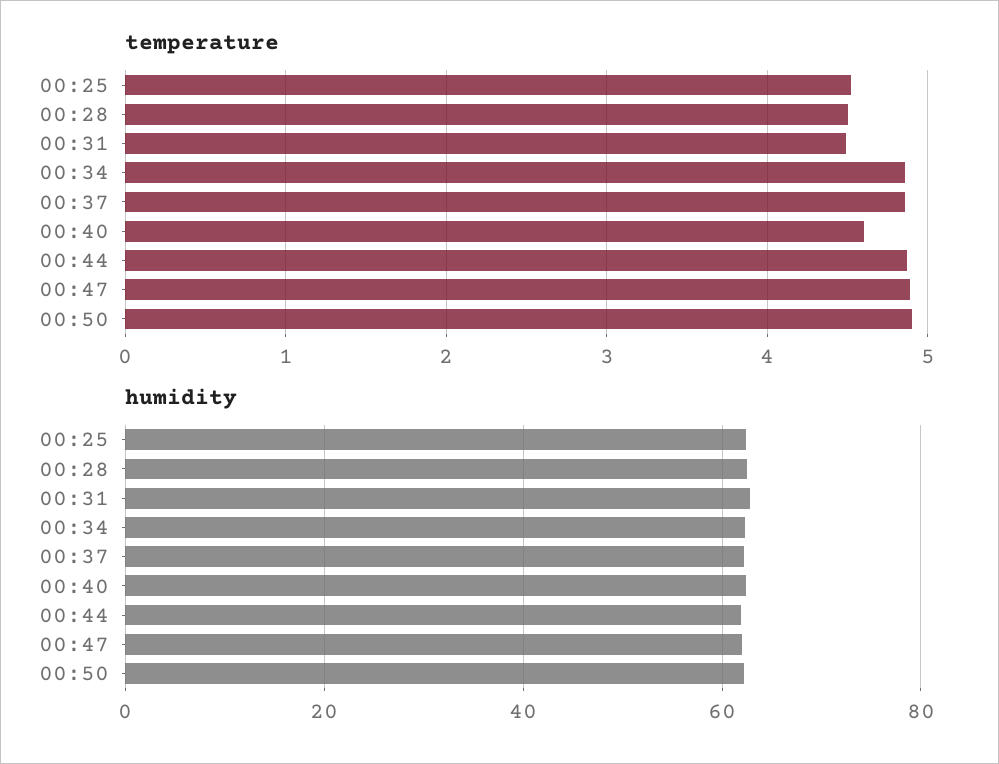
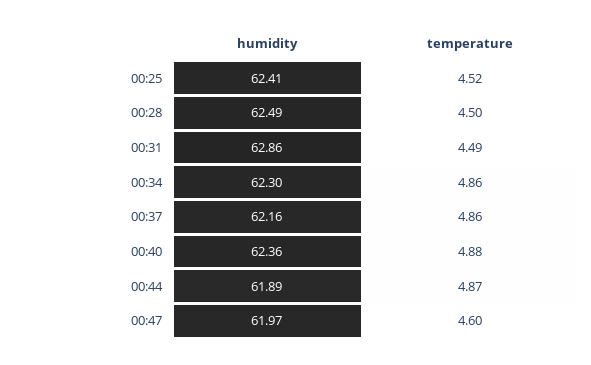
temperature, 00:40: 4.6 -> 4.88
temperature, 00:47: 4.9 -> 4.6
temperature, 00:50: 4.9 -> none
humidity, 00:50: 62 -> none

